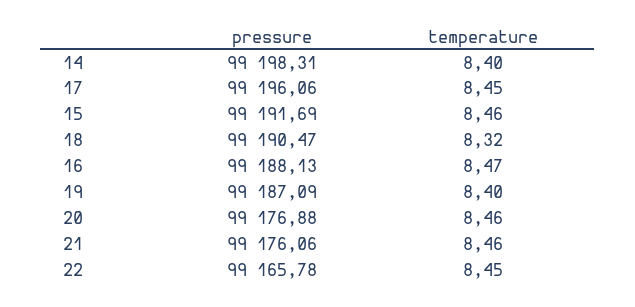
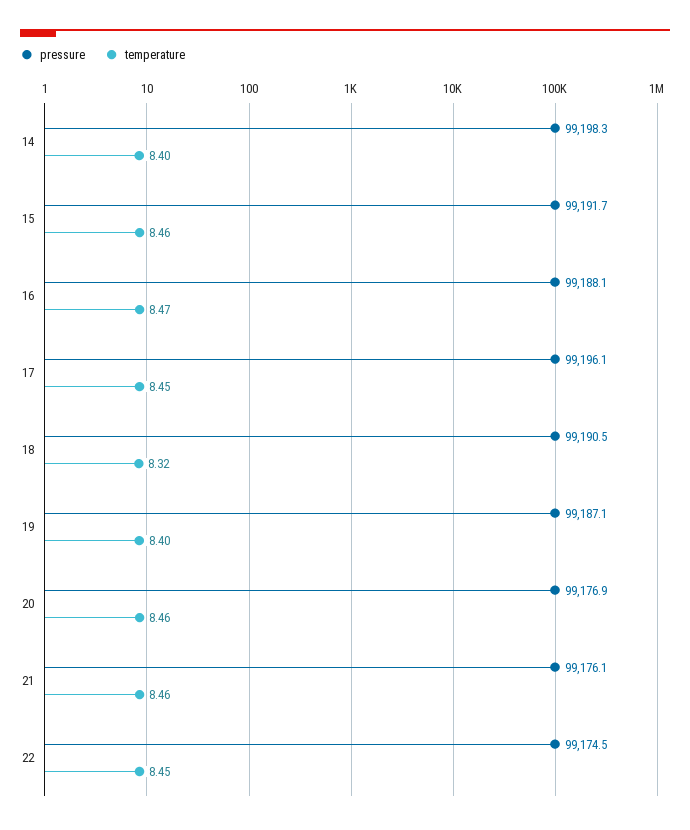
pressure, 22: 99165.78 -> 99174.5

